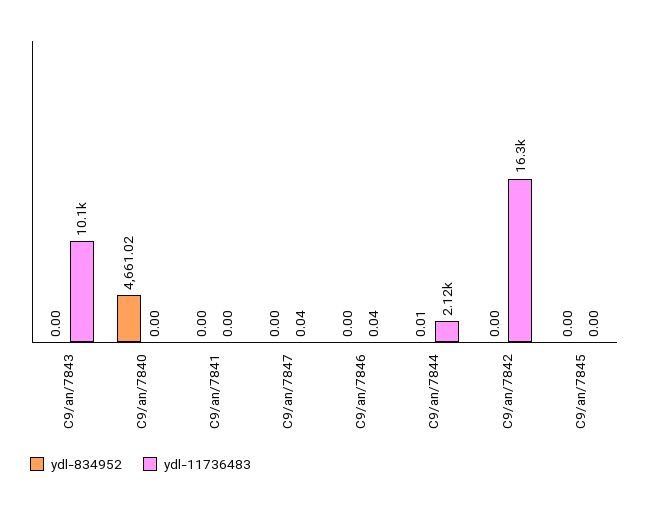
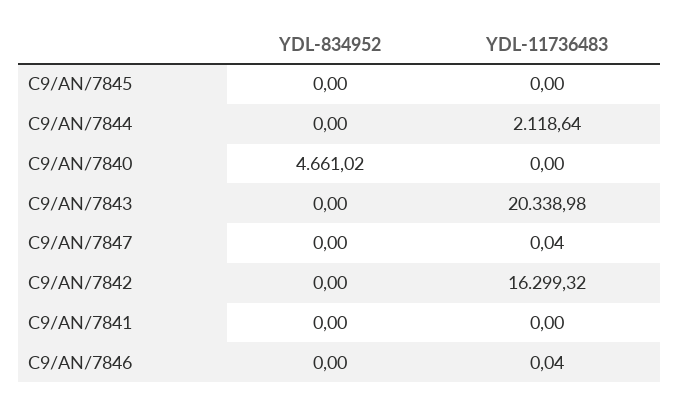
ydl-11736483, C9/an/7843: 10100 -> 20338.98
ydl-834952, C9/an/7844: 0.01 -> 0

